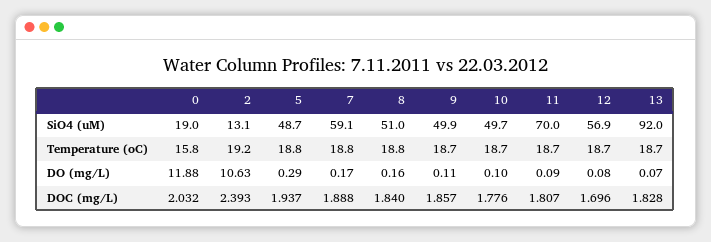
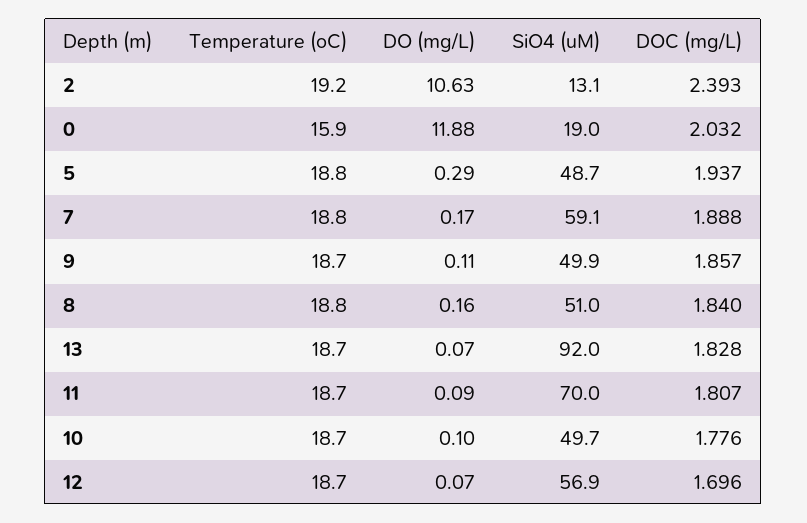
0, Temperature (oC): 15.8 -> 15.9
12, DO (mg/L): 0.08 -> 0.07

